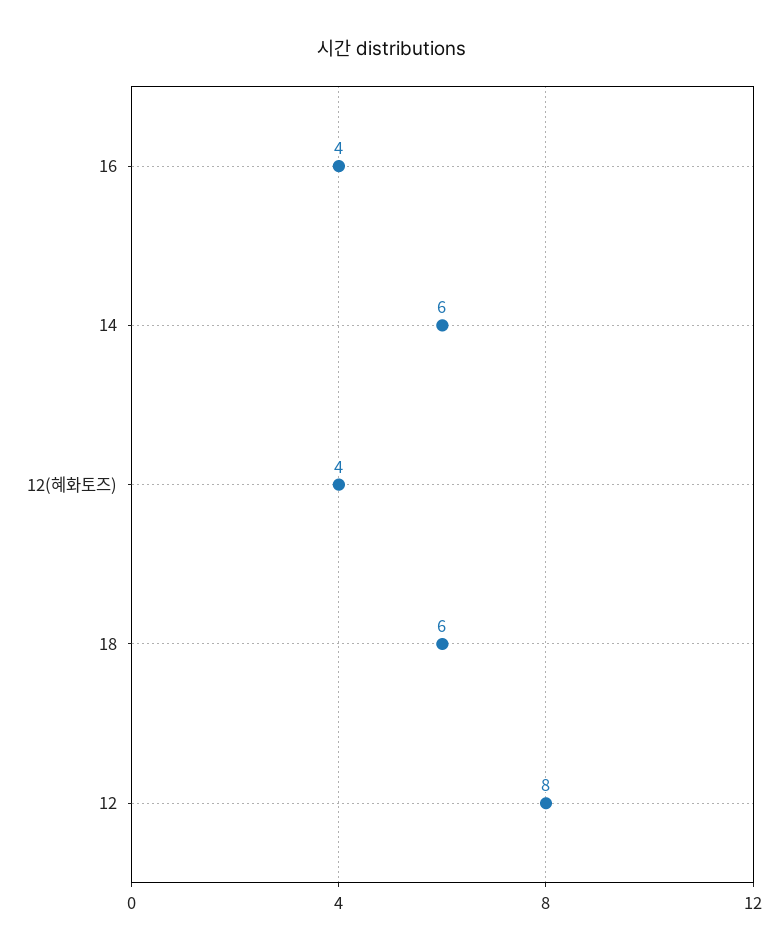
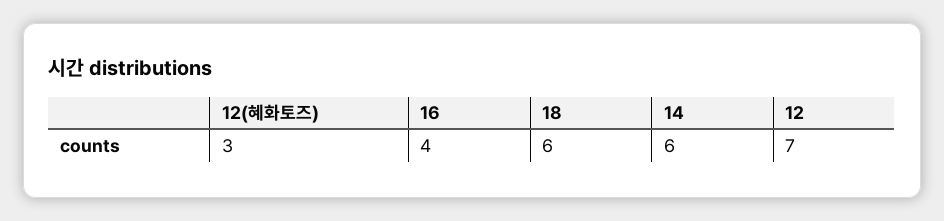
12(혜화토즈): 4 -> 3
12: 8 -> 7

